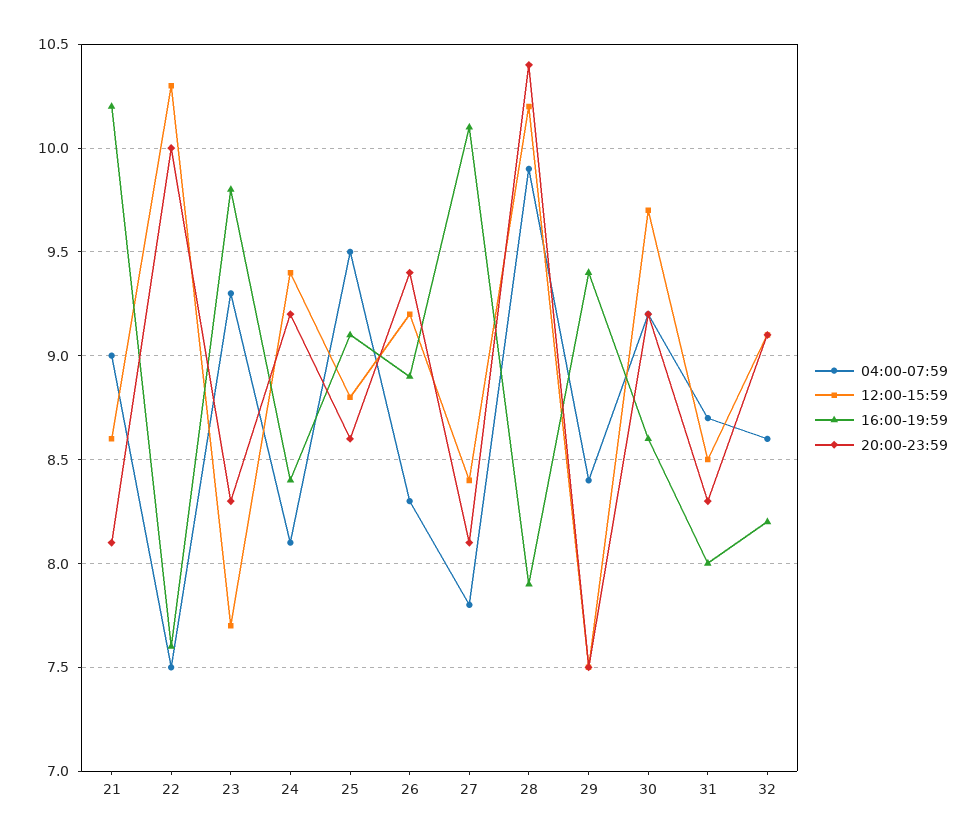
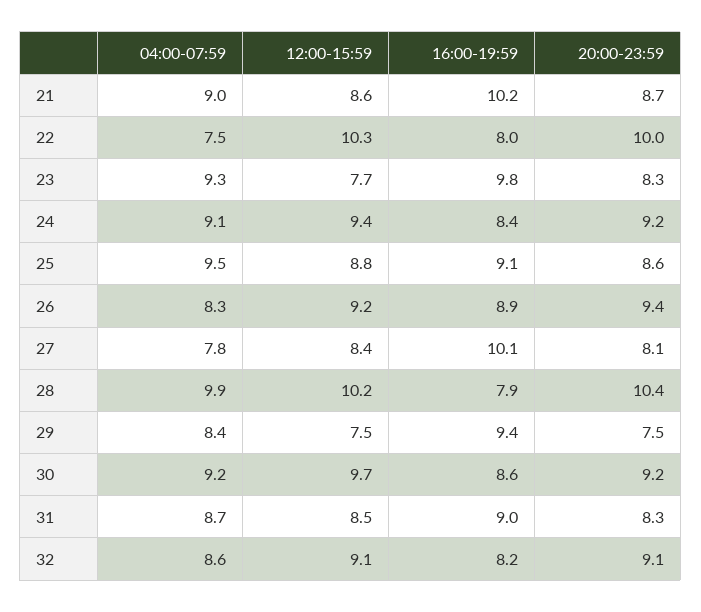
20:00-23:59, 21: 8.1 -> 8.7
16:00-19:59, 22: 7.6 -> 8
04:00-07:59, 24: 8.1 -> 9.1
16:00-19:59, 31: 8 -> 9

